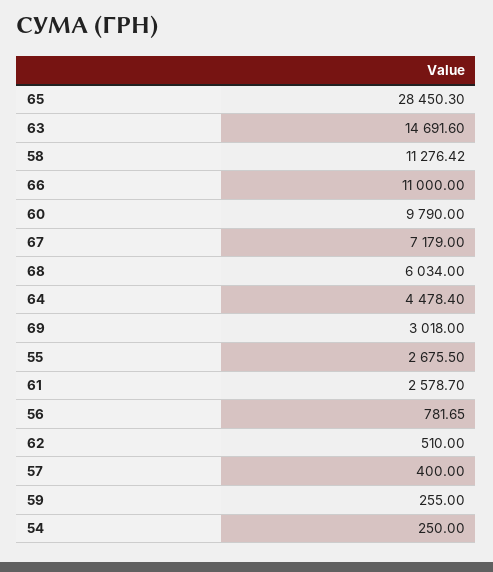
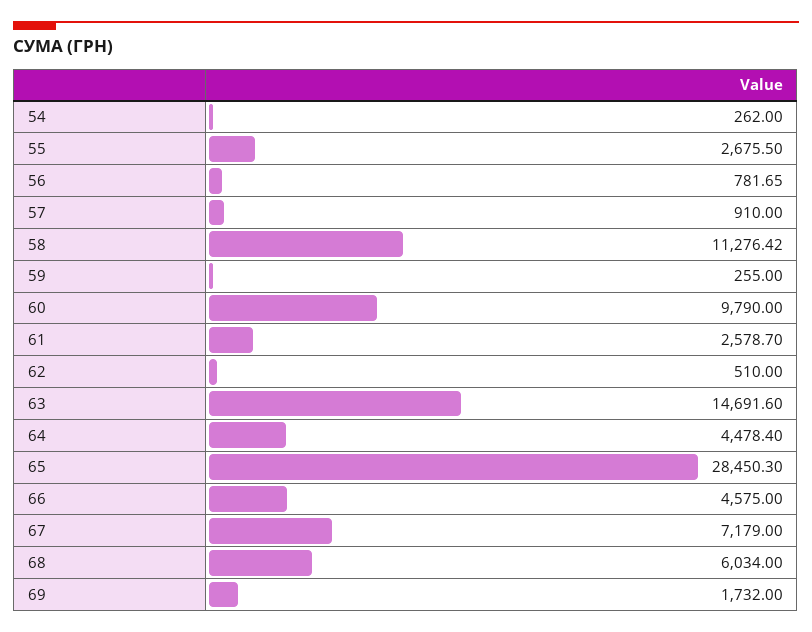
66: 11000 -> 4575
69: 3018 -> 1732
57: 400 -> 910
54: 250 -> 262

